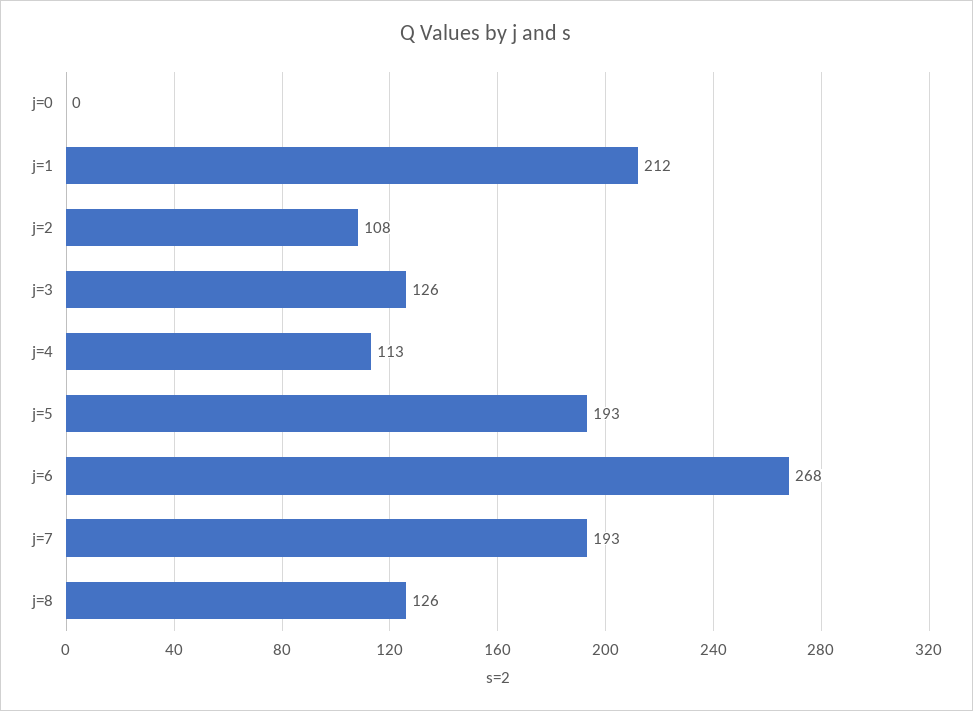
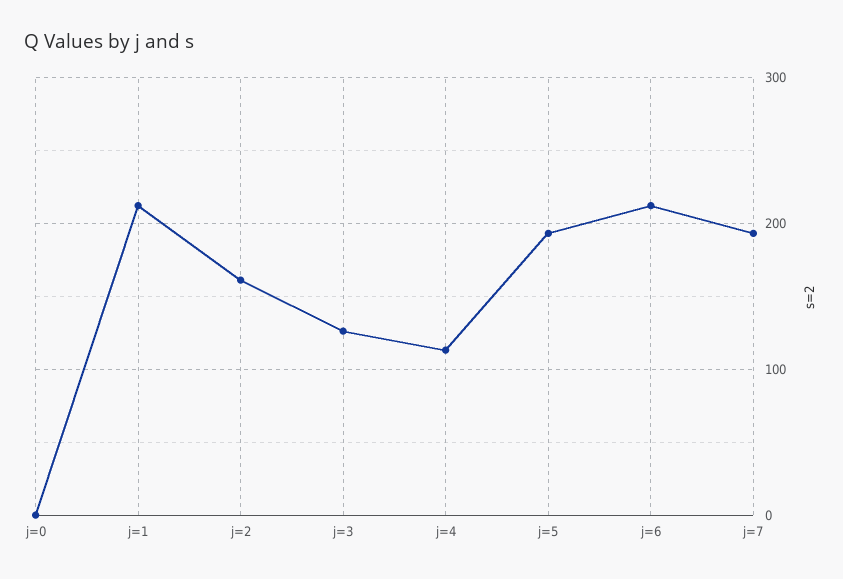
j=2: 108 -> 160
j=6: 268 -> 210
j=8: 126 -> none

